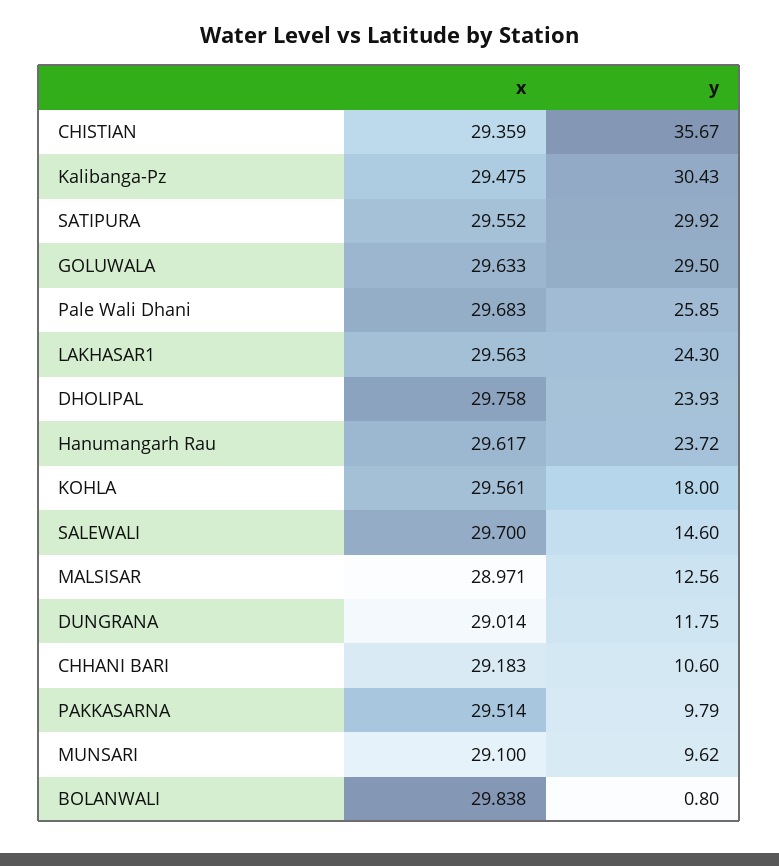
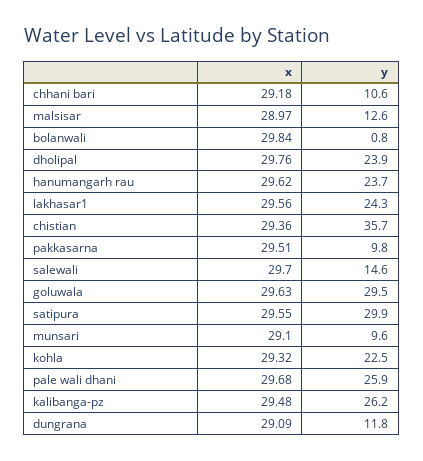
y, Kalibanga-Pz: 30.43 -> 26.2
x, KOHLA: 29.561 -> 29.32
y, KOHLA: 18 -> 22.5
x, DUNGRANA: 29.014 -> 29.09

